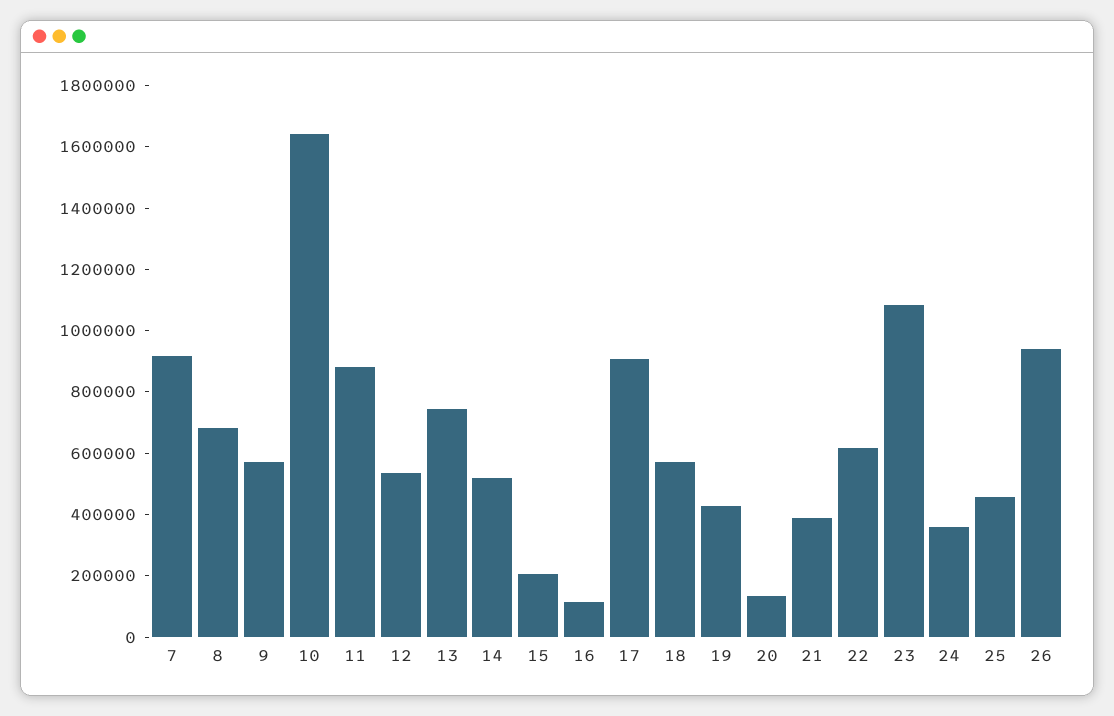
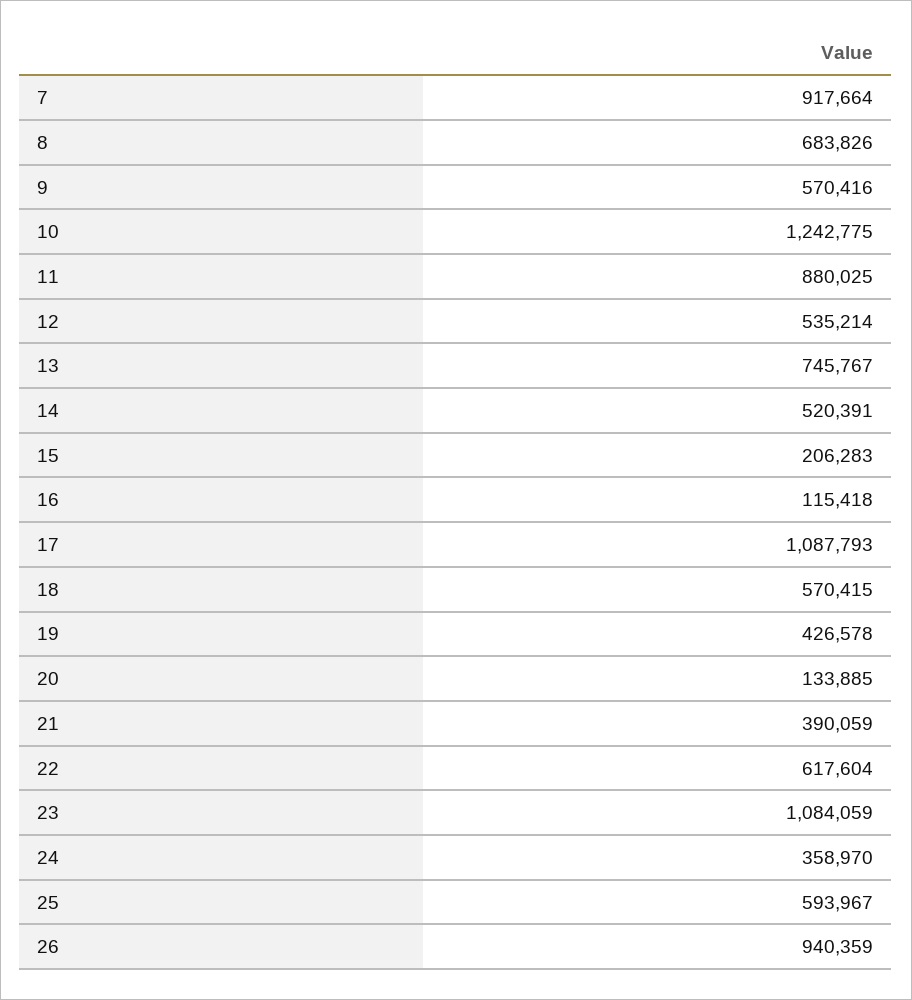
10: 1650000 -> 1242775
17: 900000 -> 1087793
25: 450000 -> 593967

